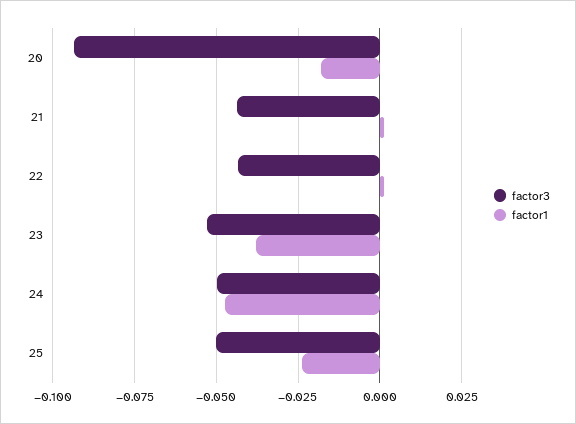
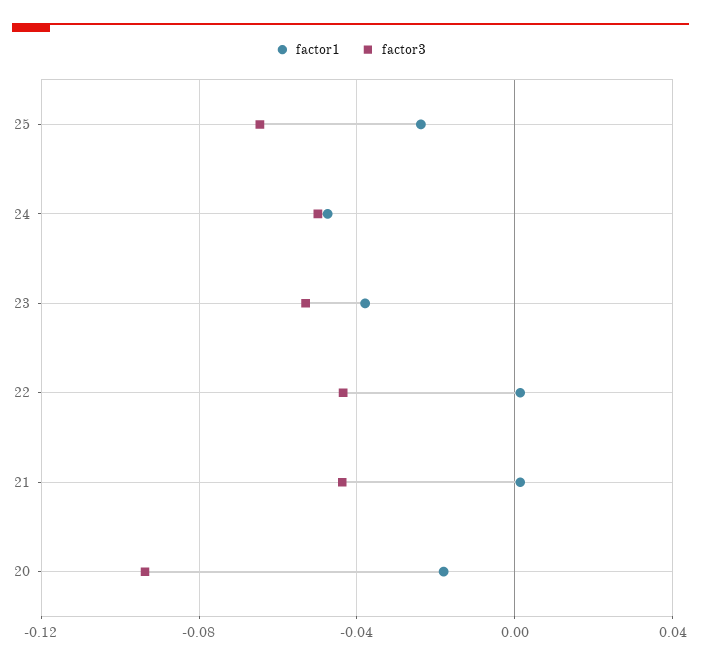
factor3, 25: -0.05 -> -0.065

